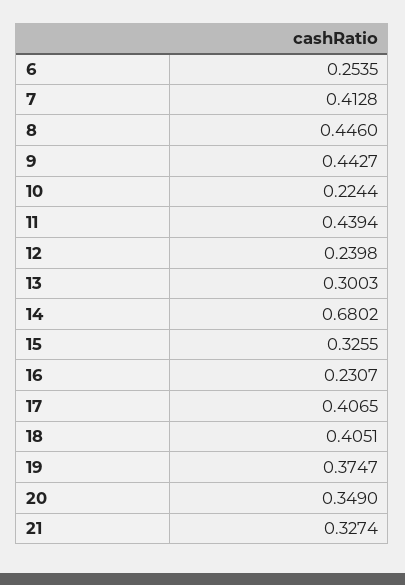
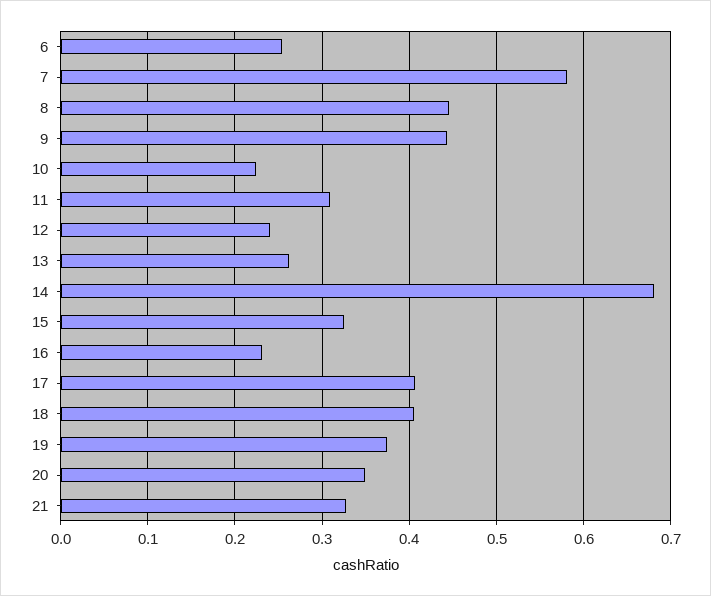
7: 0.4128 -> 0.58
11: 0.4394 -> 0.31
13: 0.3003 -> 0.26

